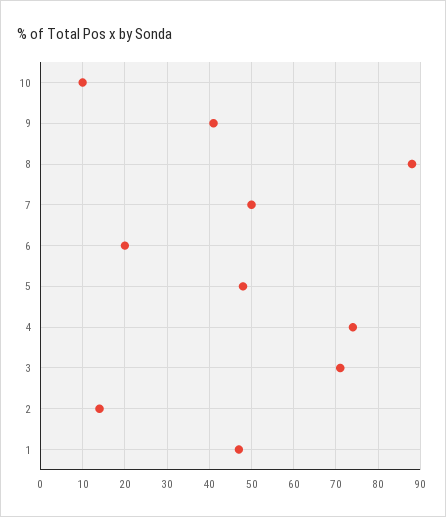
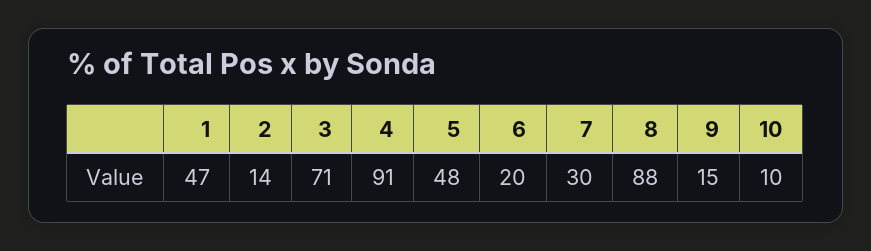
9: 40 -> 15
7: 50 -> 30
4: 75 -> 91

